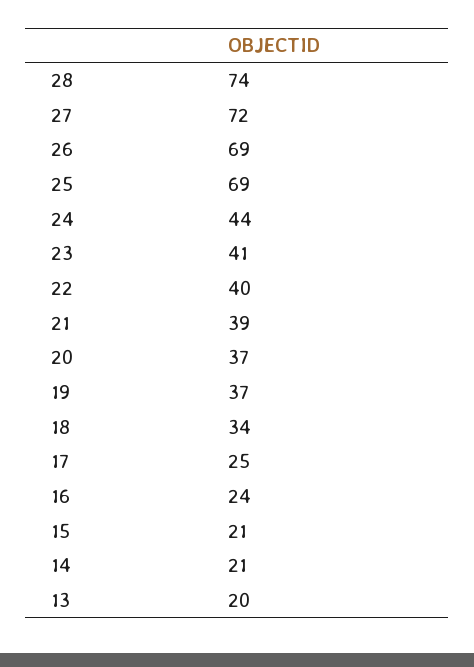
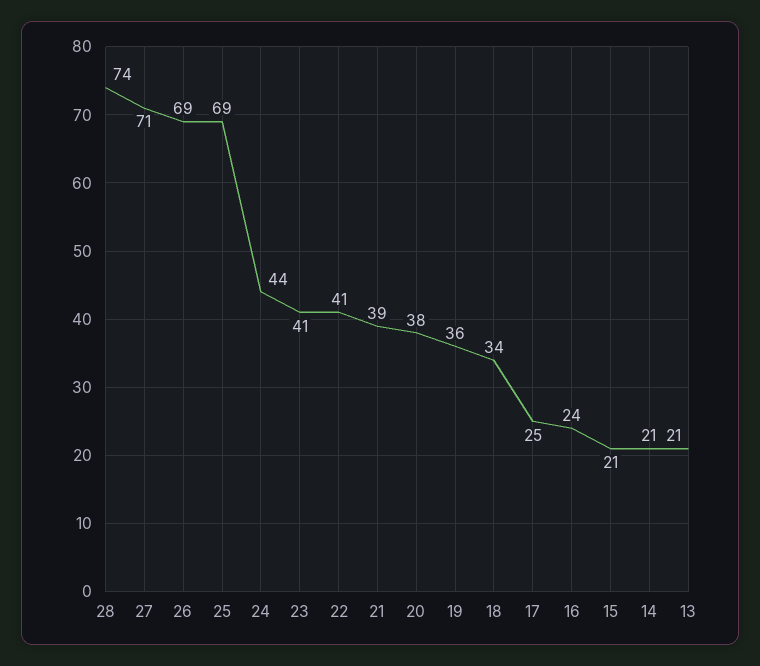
27: 72 -> 71
22: 40 -> 41
20: 37 -> 38
19: 37 -> 36
13: 20 -> 21

